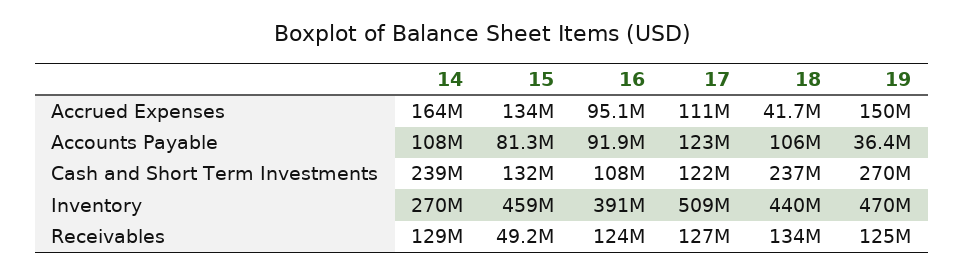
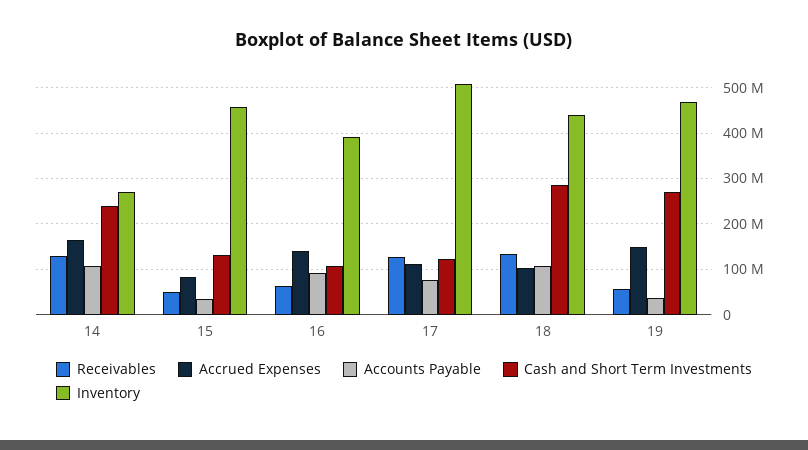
Accrued Expenses, 15: 134000000 -> 80000000
Accrued Expenses, 16: 95100000 -> 140000000
Accrued Expenses, 18: 41700000 -> 100000000
Accounts Payable, 15: 81300000 -> 40000000
Accounts Payable, 17: 123000000 -> 80000000
Cash and Short Term Investments, 18: 237000000 -> 280000000
Receivables, 16: 124000000 -> 60000000
Receivables, 19: 125000000 -> 60000000

